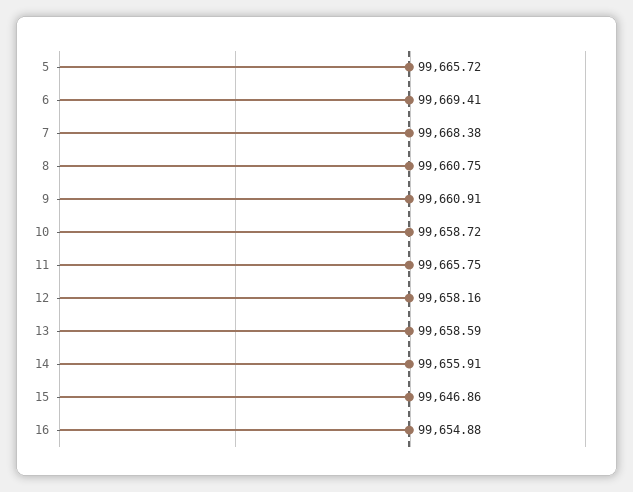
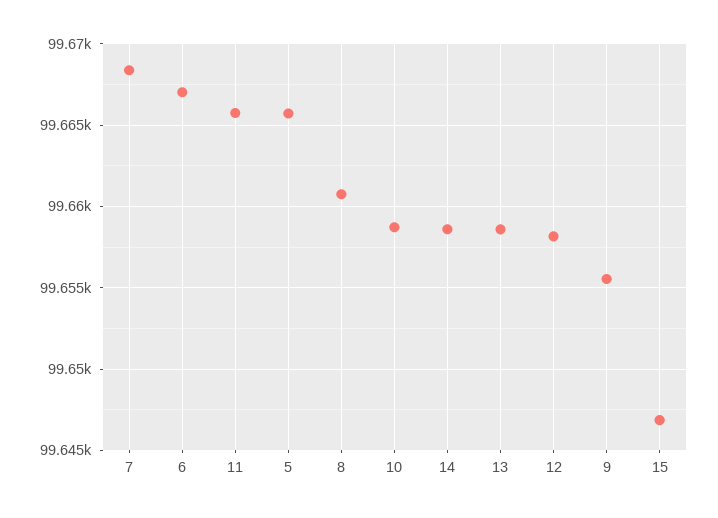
6: 99669.41 -> 99667
9: 99660.91 -> 99655.5
14: 99655.91 -> 99658.5
16: 99654.88 -> none

